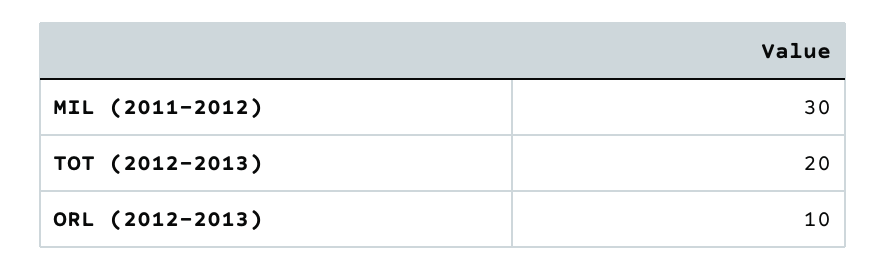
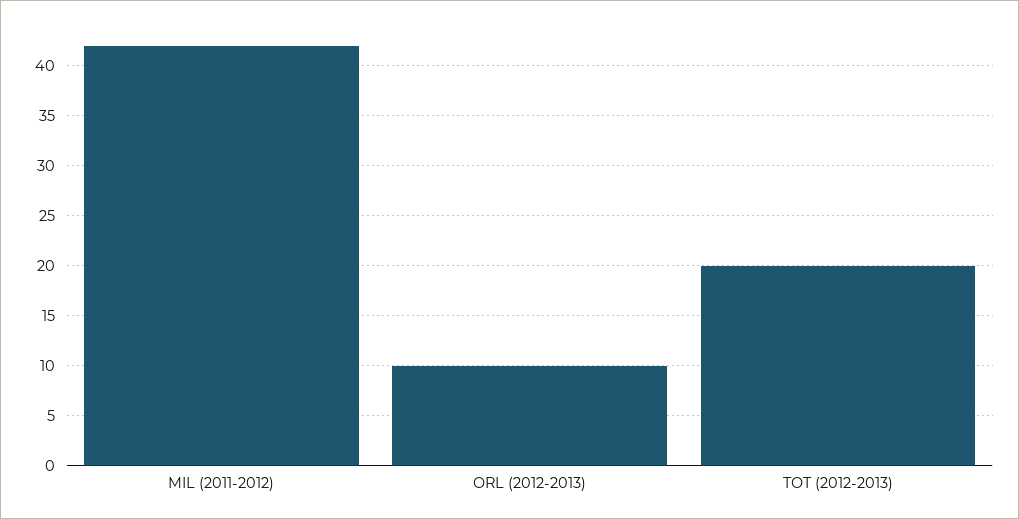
MIL (2011-2012): 30 -> 42

